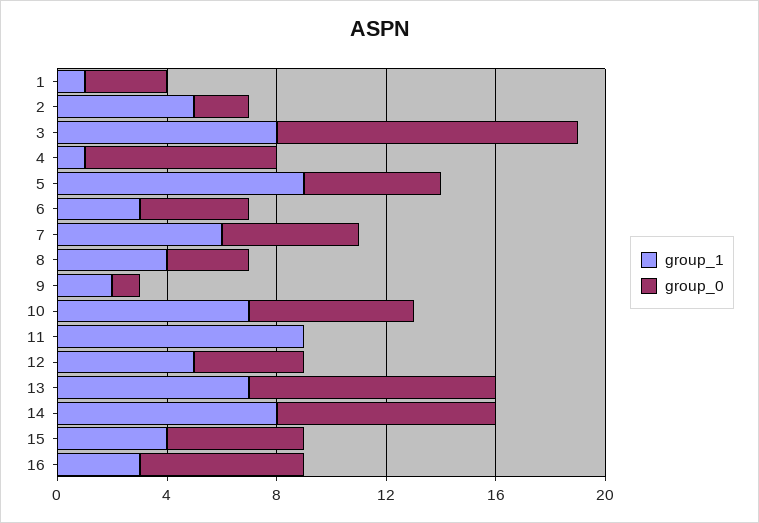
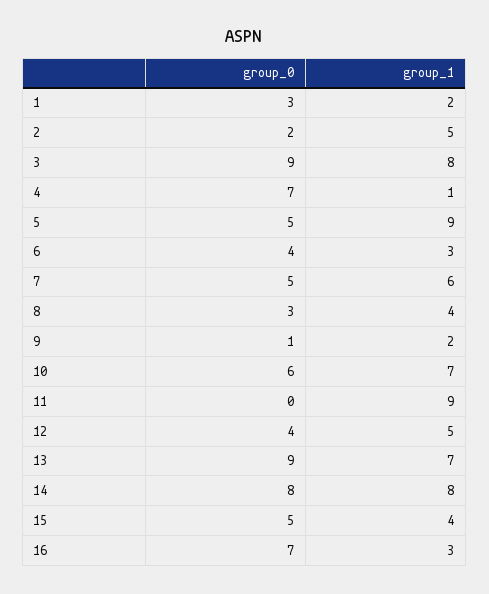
group_1, 1: 1 -> 2
group_0, 3: 11 -> 9
group_0, 16: 6 -> 7

